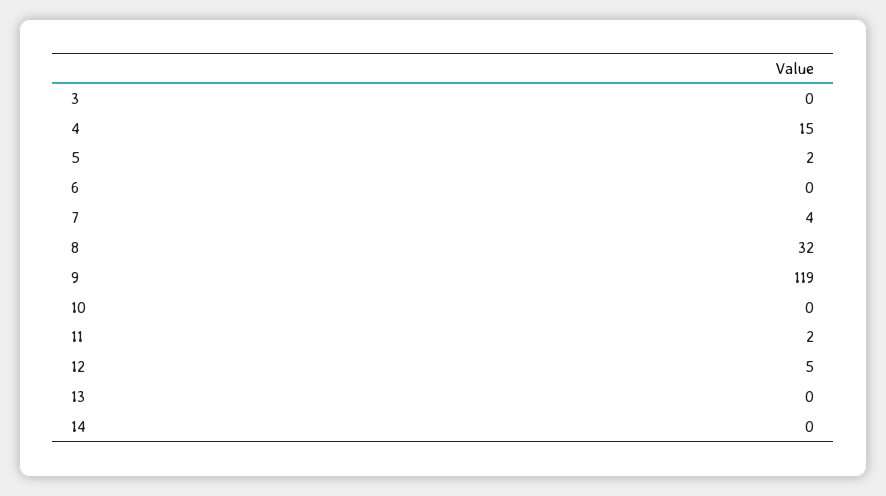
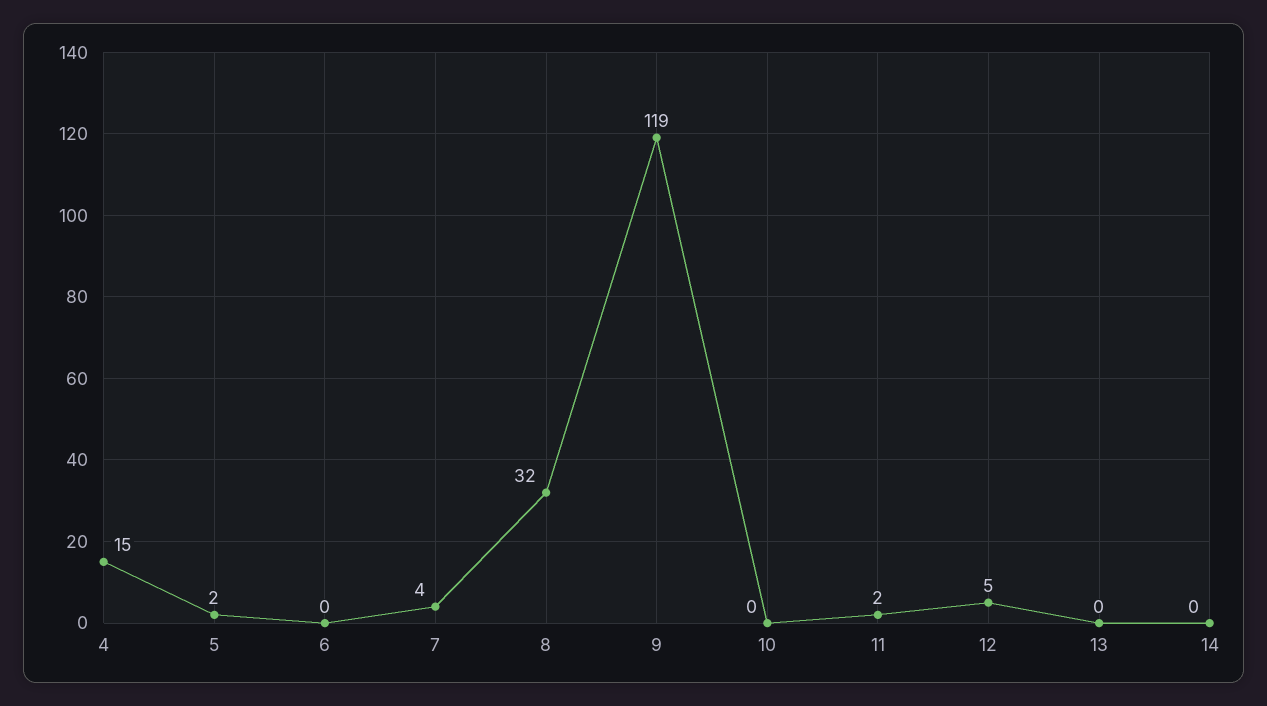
3: 0 -> none

